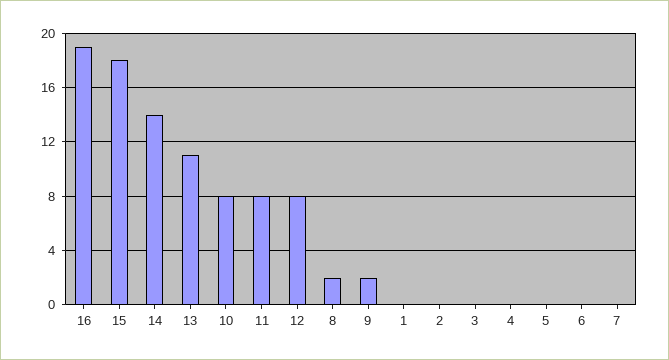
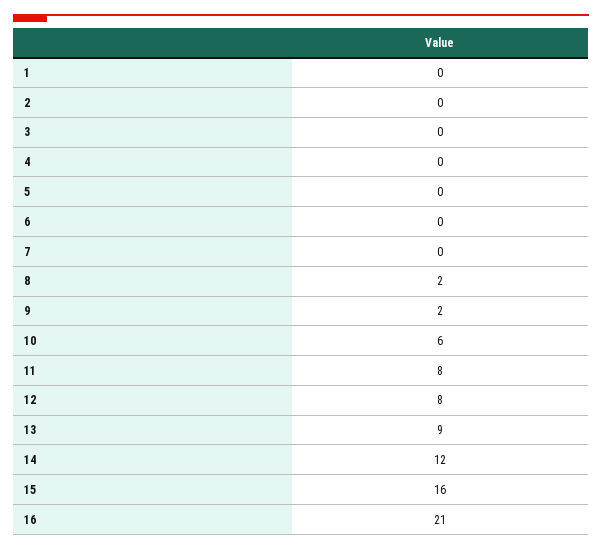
16: 19 -> 21
15: 18 -> 16
14: 14 -> 12
13: 11 -> 9
10: 8 -> 6

